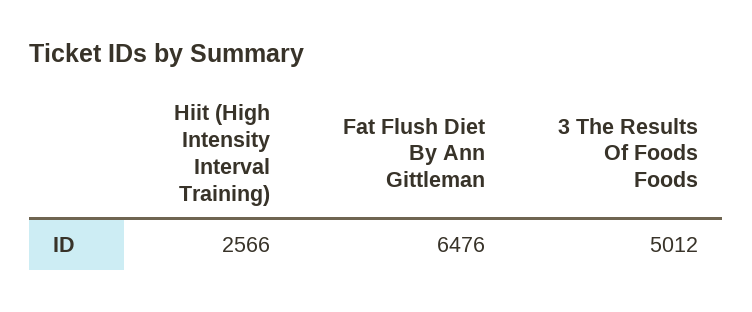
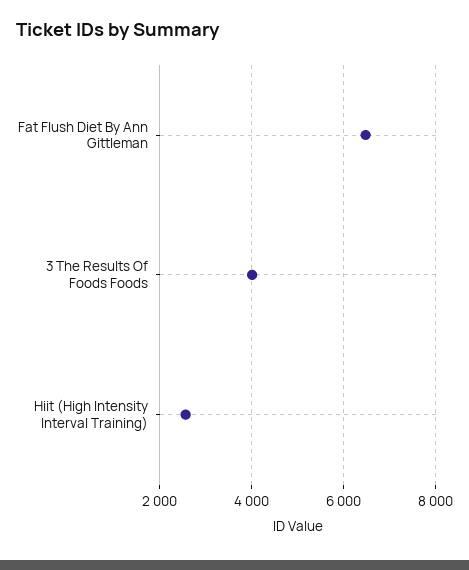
3 The Results Of Foods Foods: 5012 -> 4000

